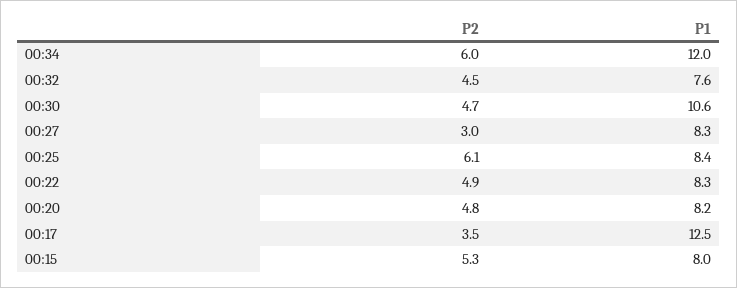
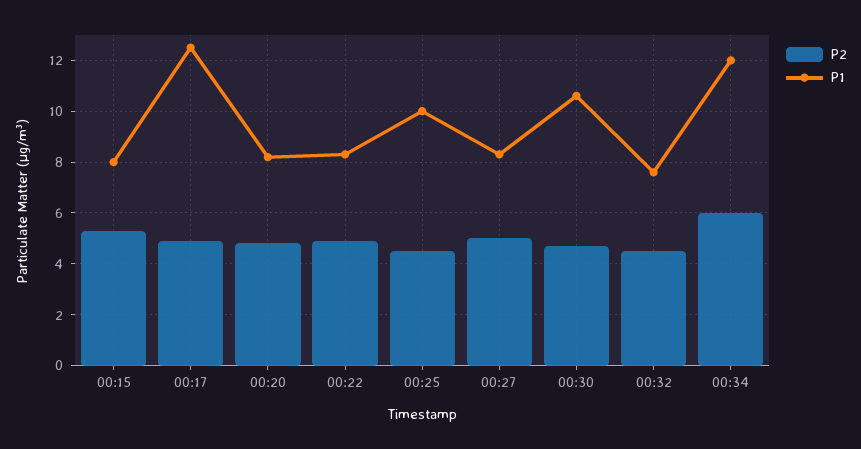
P2, 00:27: 3 -> 5
P2, 00:25: 6.1 -> 4.5
P1, 00:25: 8.4 -> 10
P2, 00:17: 3.5 -> 5

